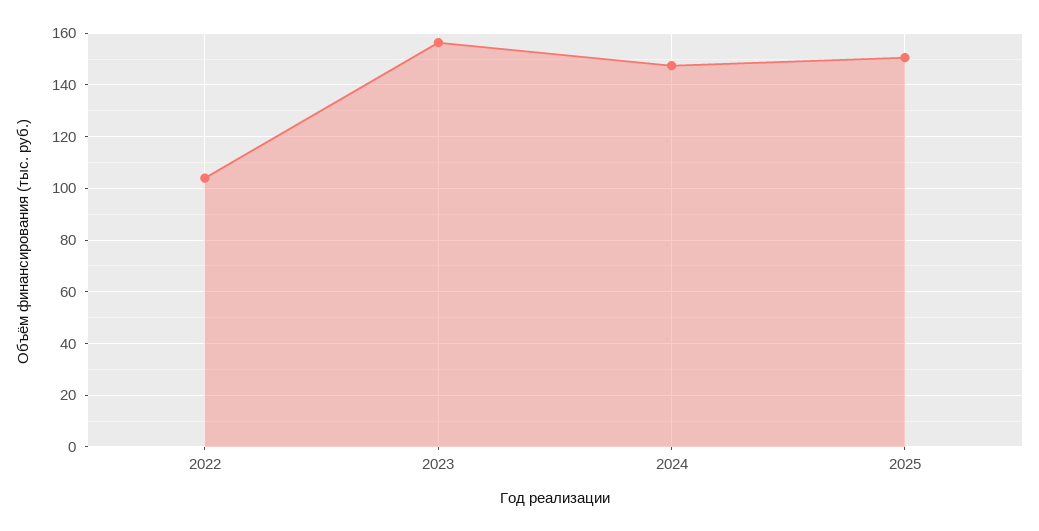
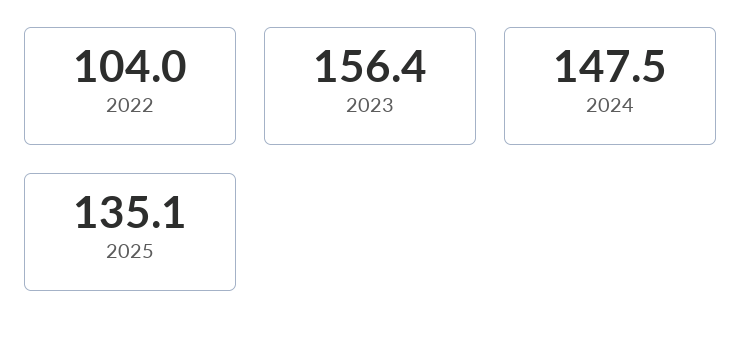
2025: 150 -> 135.1

